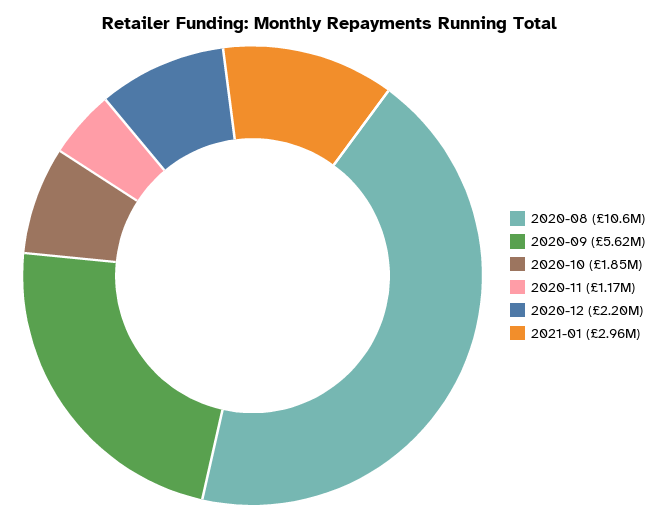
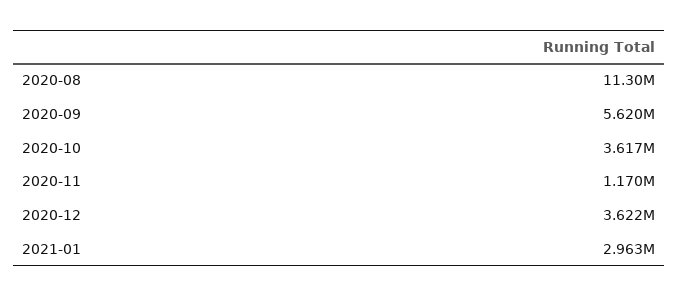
2020-08: 10600000 -> 11300000
2020-10: 1850000 -> 3617000
2020-12: 2200000 -> 3622000

